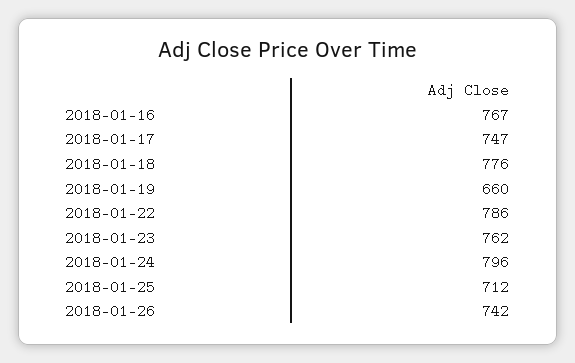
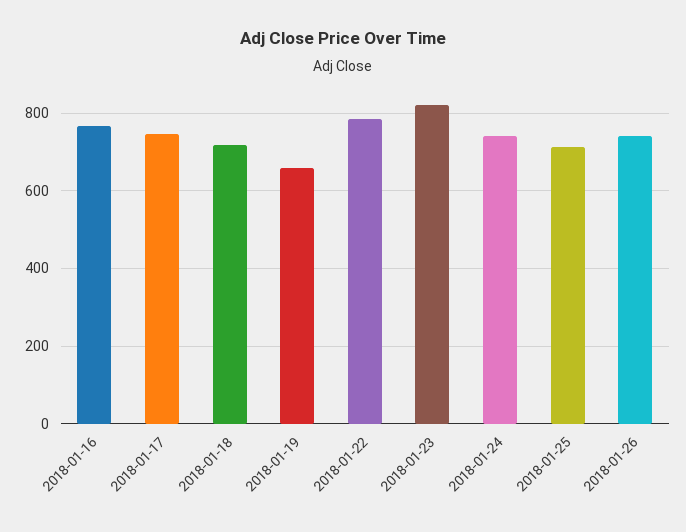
2018-01-18: 776 -> 720
2018-01-23: 762 -> 820
2018-01-24: 796 -> 740

